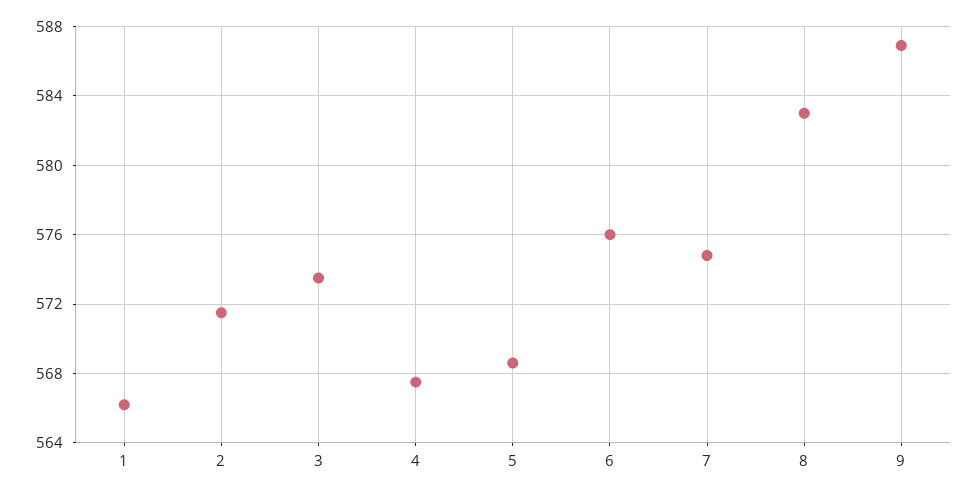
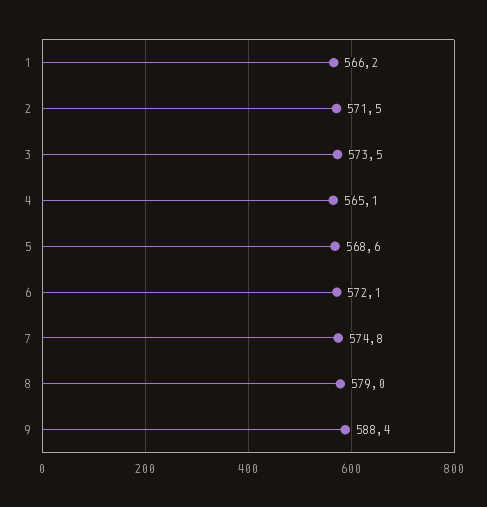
4: 567.5 -> 565.1
6: 576 -> 572.1
8: 583 -> 579
9: 587 -> 588.4

